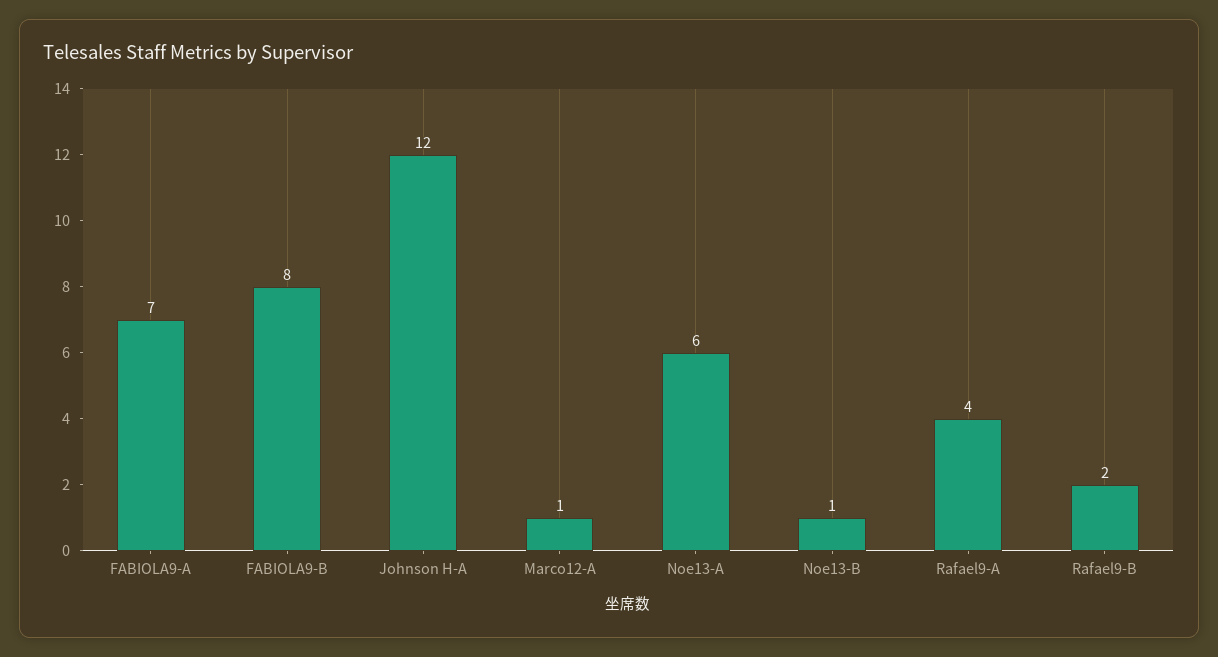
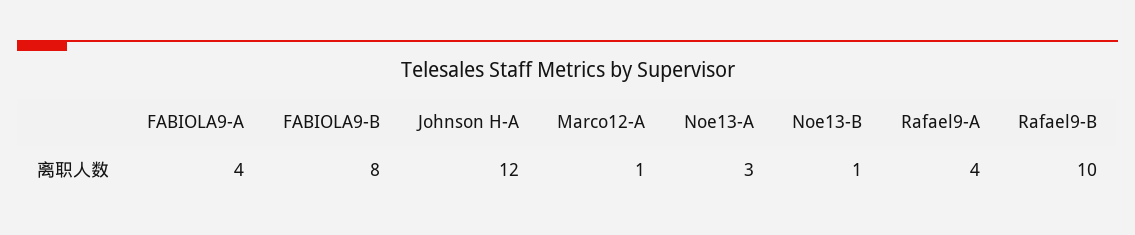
FABIOLA9-A: 7 -> 4
Noe13-A: 6 -> 3
Rafael9-B: 2 -> 10

